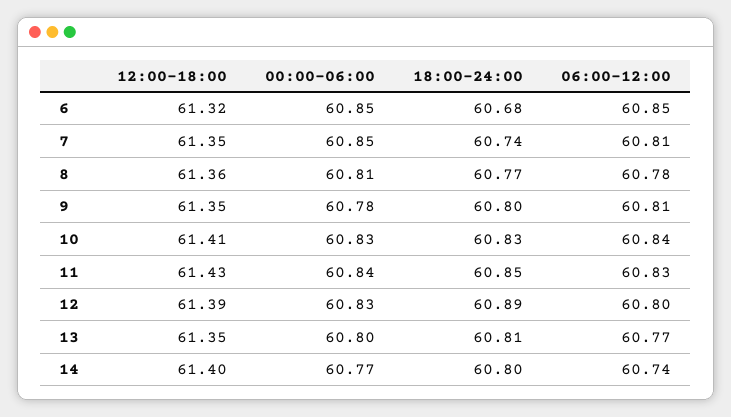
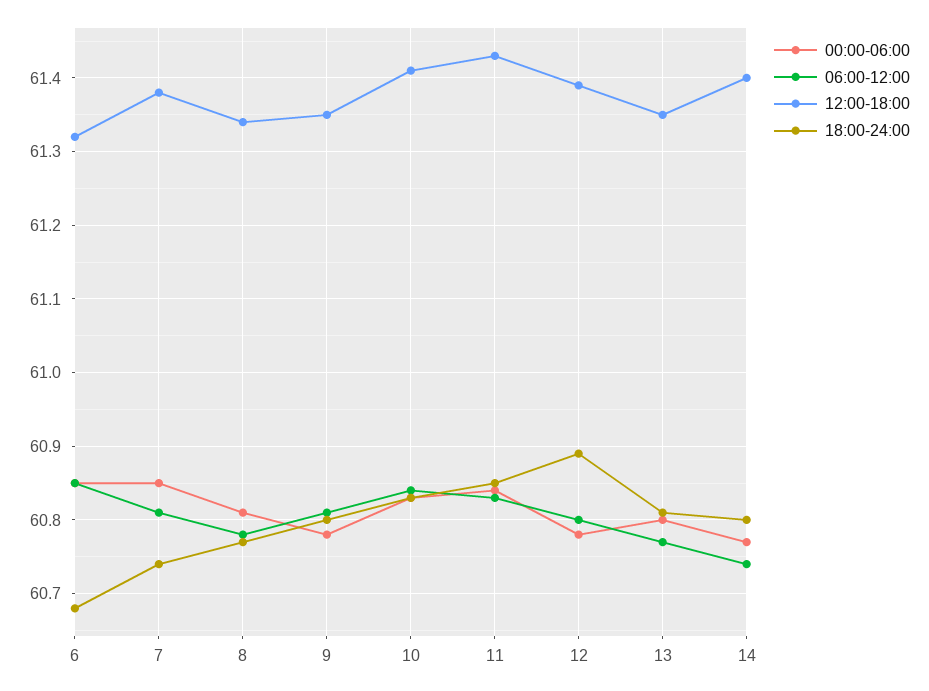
12:00-18:00, 7: 61.35 -> 61.38
12:00-18:00, 8: 61.36 -> 61.34
00:00-06:00, 12: 60.83 -> 60.78

